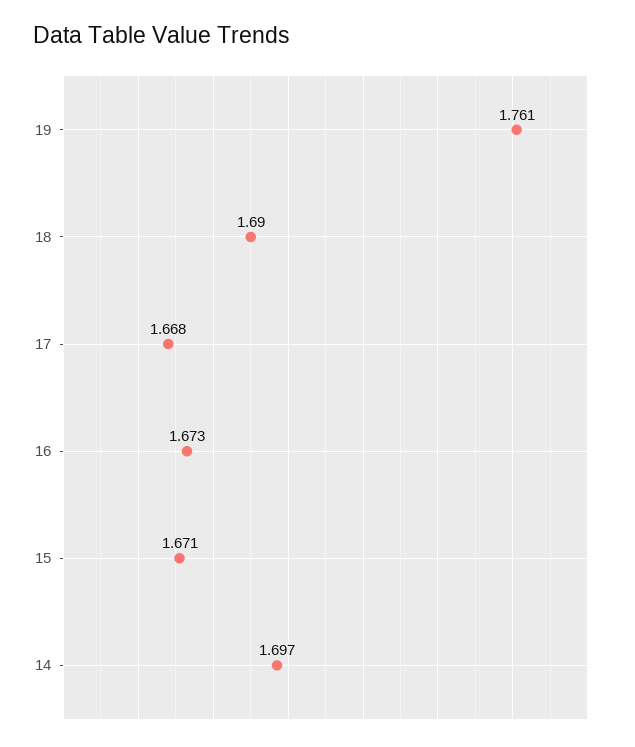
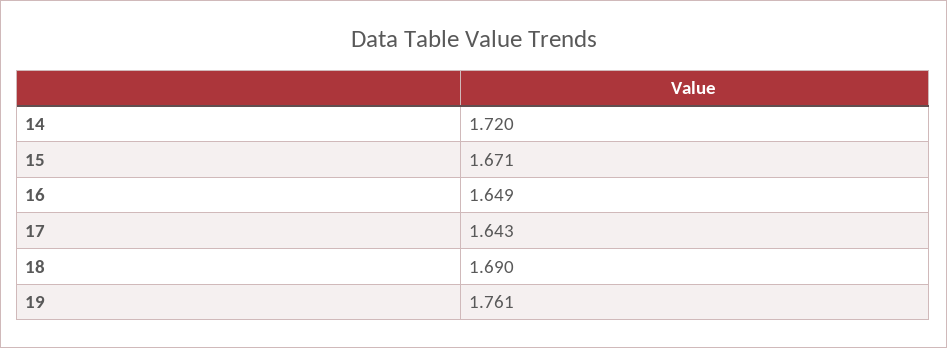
17: 1.668 -> 1.643
16: 1.673 -> 1.649
14: 1.697 -> 1.72

